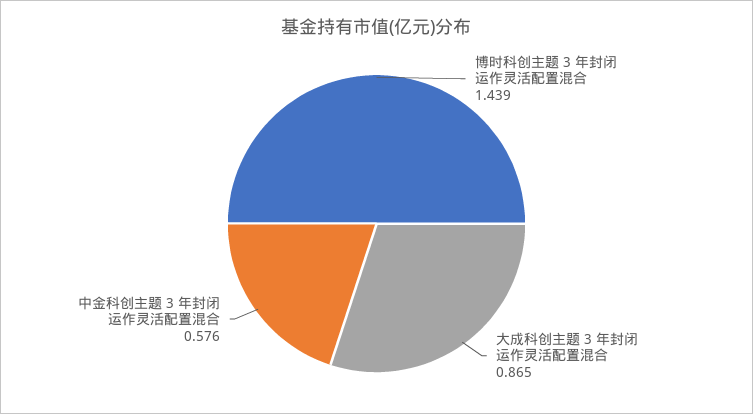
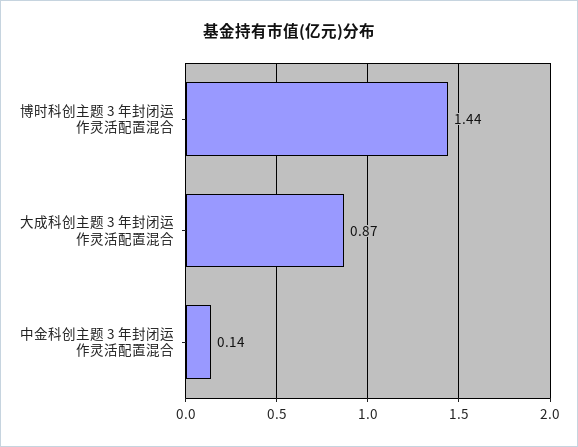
中金科创主题 3 年封闭运作灵活配置混合: 0.576 -> 0.14

